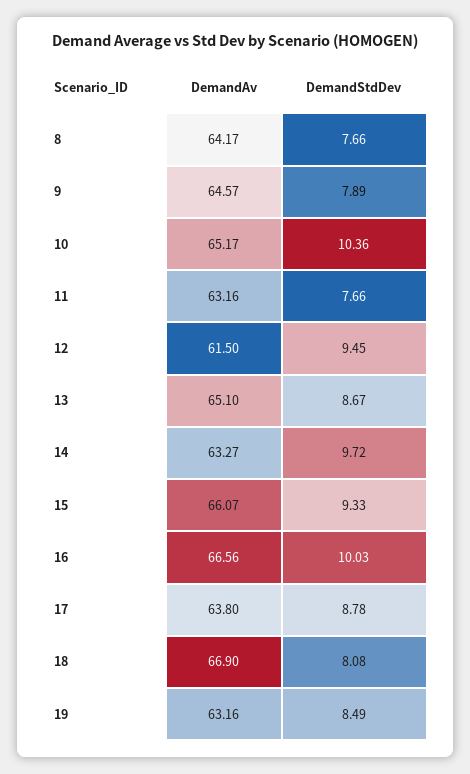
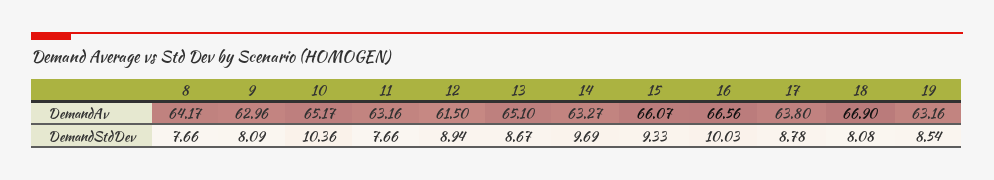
DemandAv, 9: 64.57 -> 62.96
DemandStdDev, 9: 7.89 -> 8.09
DemandStdDev, 12: 9.45 -> 8.94
DemandStdDev, 14: 9.72 -> 9.69
DemandStdDev, 19: 8.49 -> 8.54

